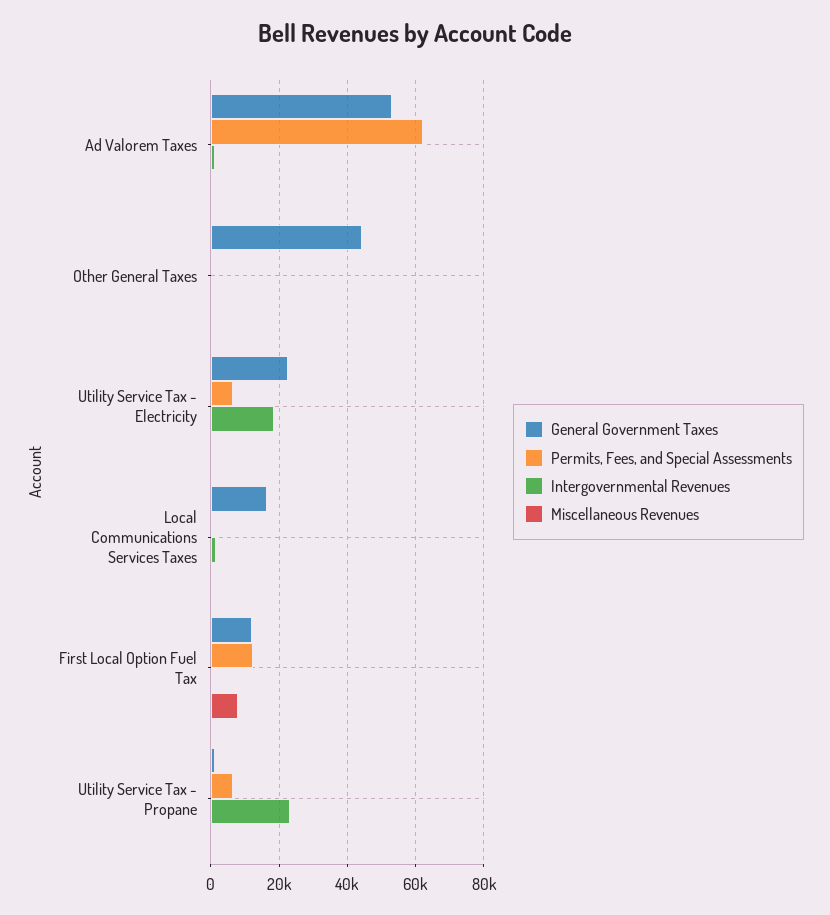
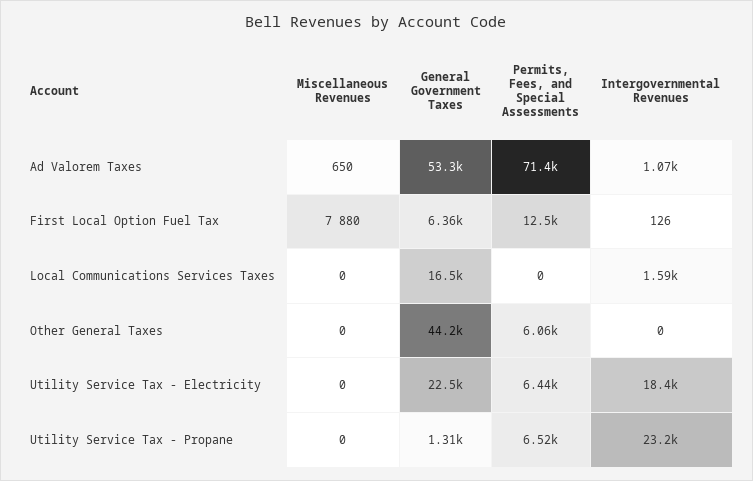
Permits, Fees, and Special Assessments, Ad Valorem Taxes: 62000 -> 71400
Permits, Fees, and Special Assessments, Other General Taxes: 0 -> 6060
General Government Taxes, First Local Option Fuel Tax: 12000 -> 6360

